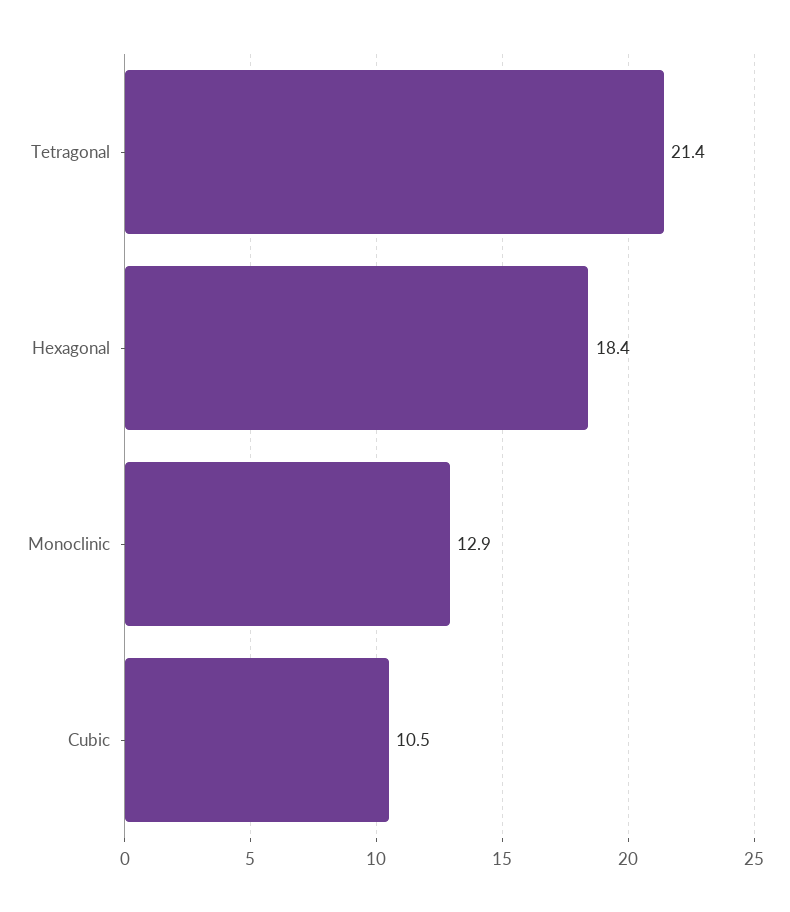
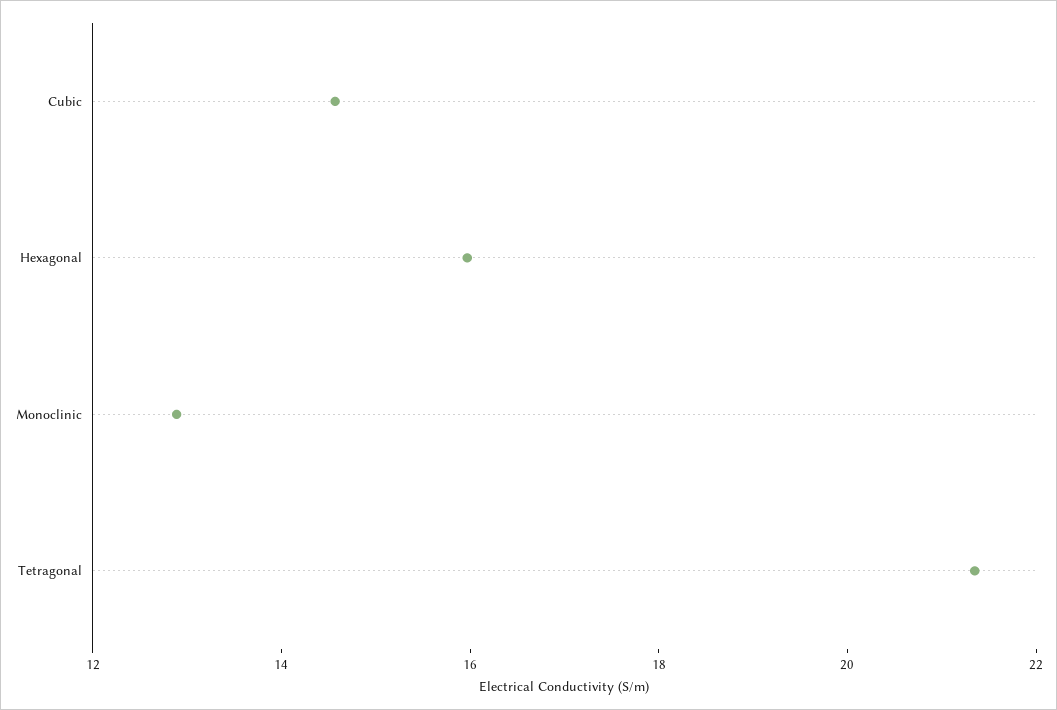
Hexagonal: 18.4 -> 16
Cubic: 10.5 -> 14.5

